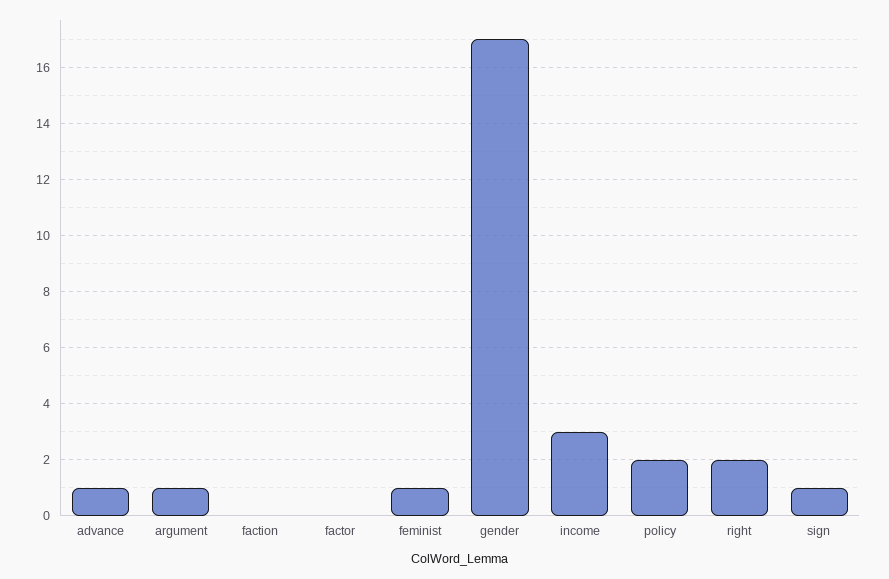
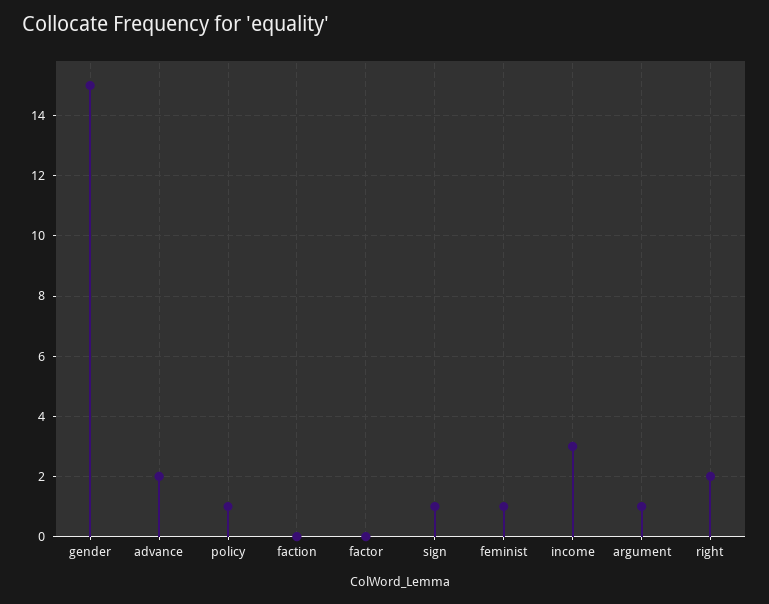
advance: 1 -> 2
gender: 17 -> 15
policy: 2 -> 1

